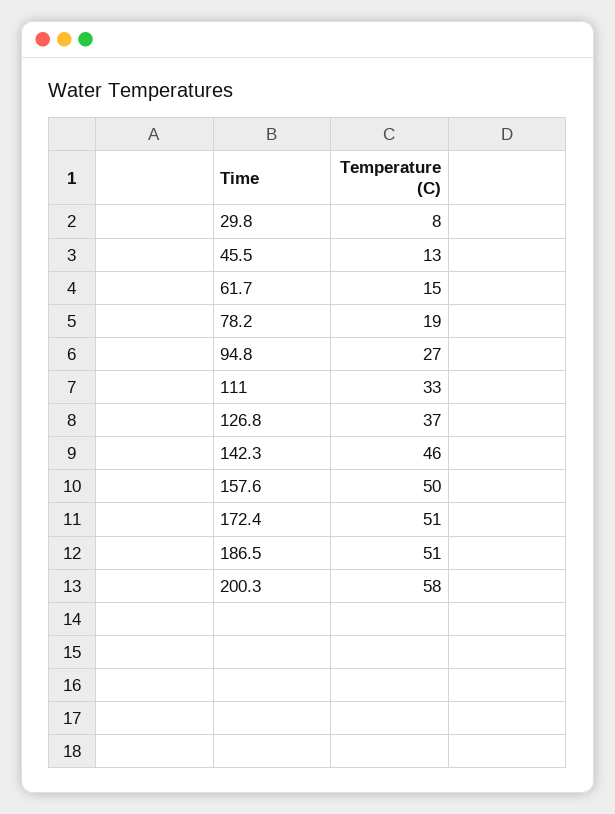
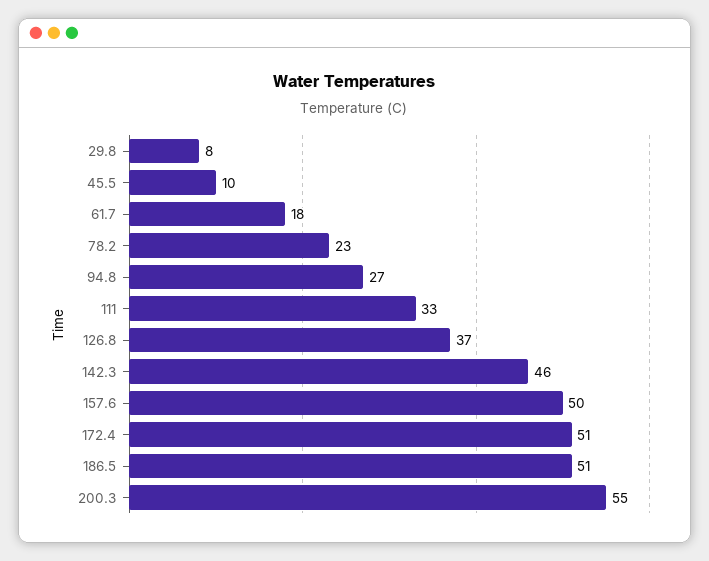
45.5: 13 -> 10
61.7: 15 -> 18
78.2: 19 -> 23
200.3: 58 -> 55

